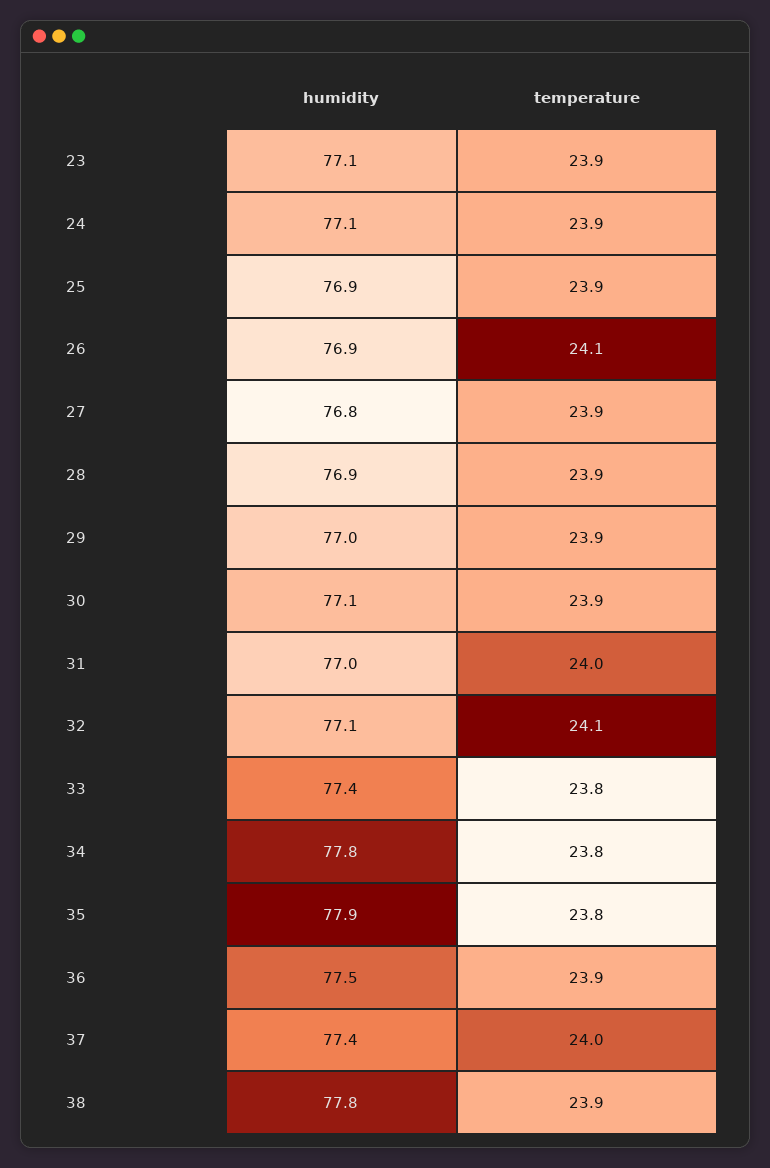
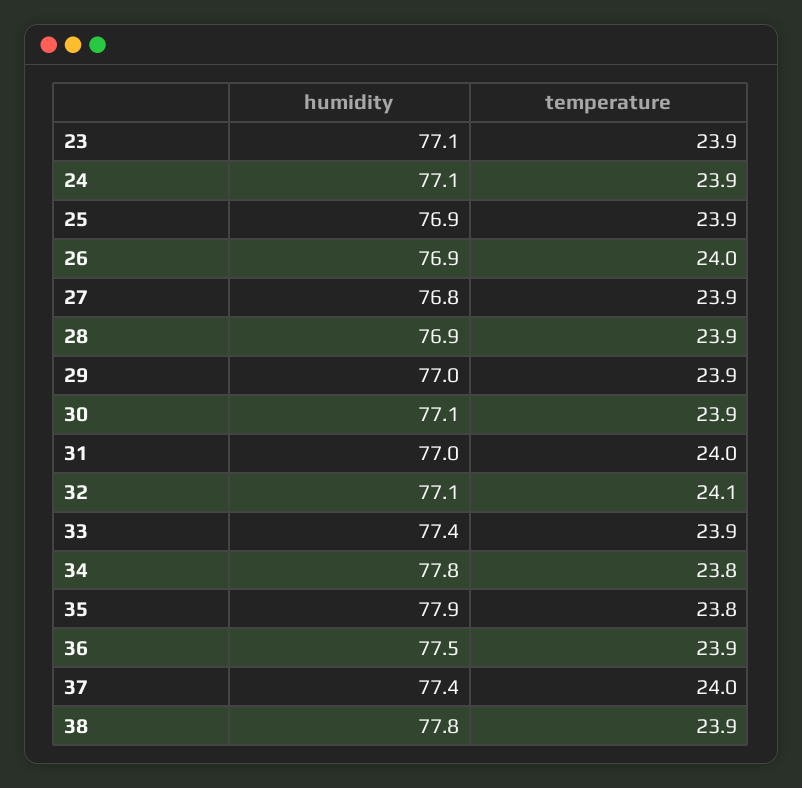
temperature, 26: 24.1 -> 24
temperature, 33: 23.8 -> 23.9

